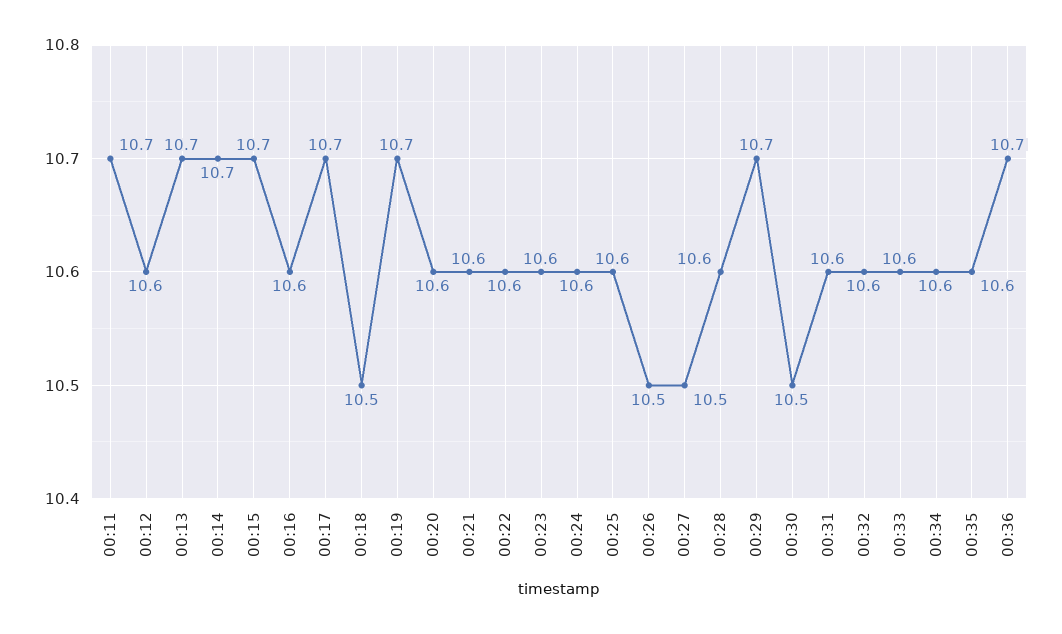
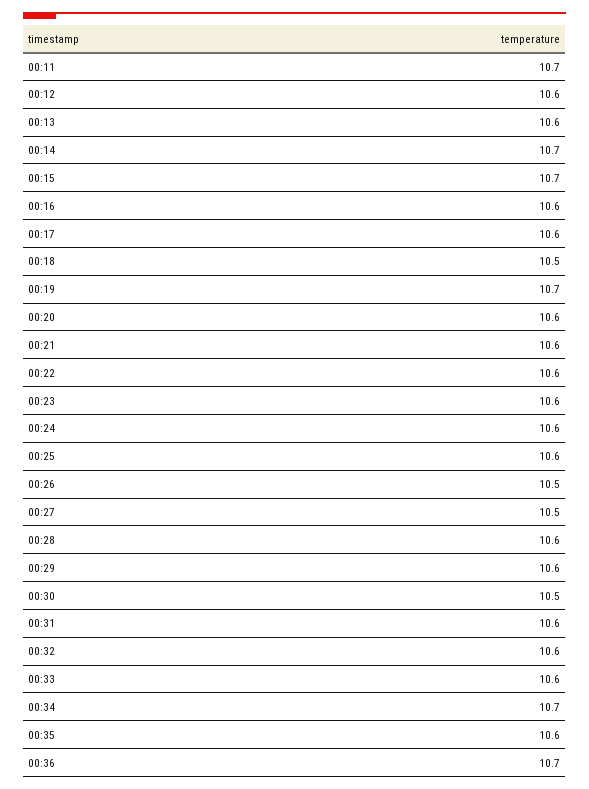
00:13: 10.7 -> 10.6
00:17: 10.7 -> 10.6
00:29: 10.7 -> 10.6
00:34: 10.6 -> 10.7

